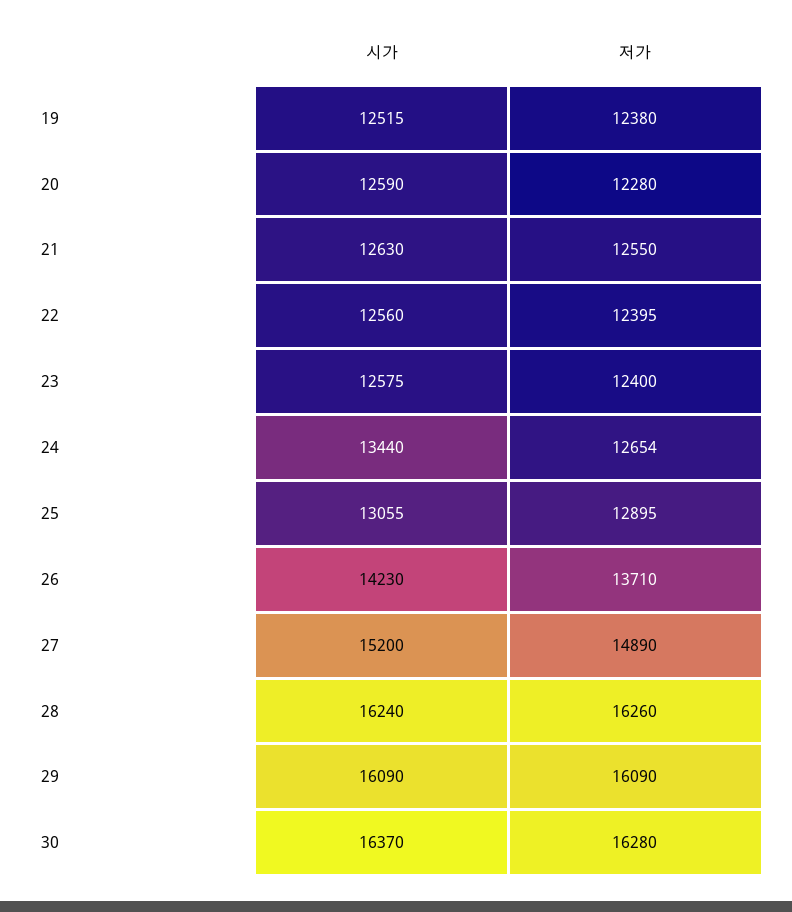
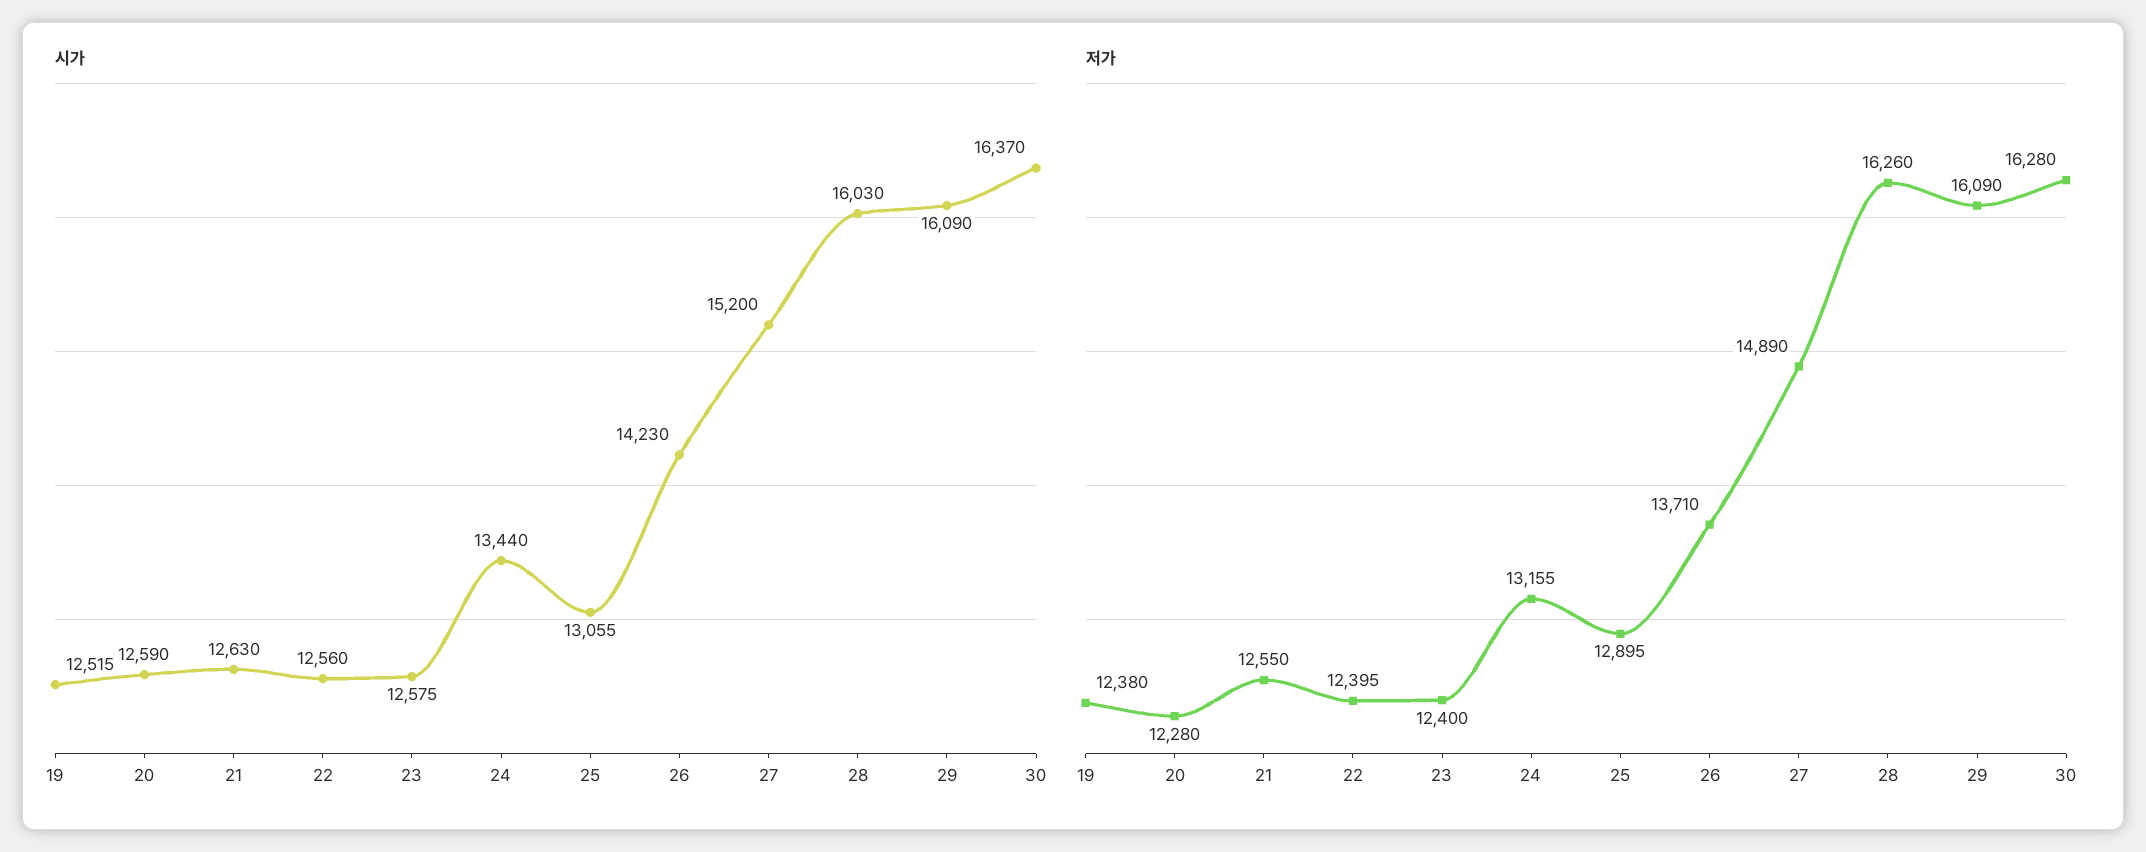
저가, 24: 12654 -> 13155
시가, 28: 16240 -> 16030

